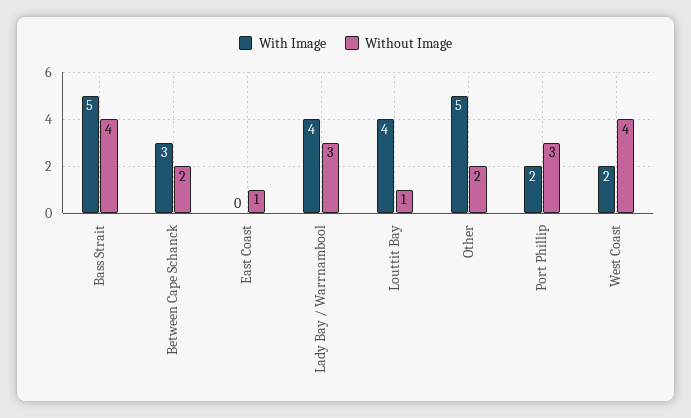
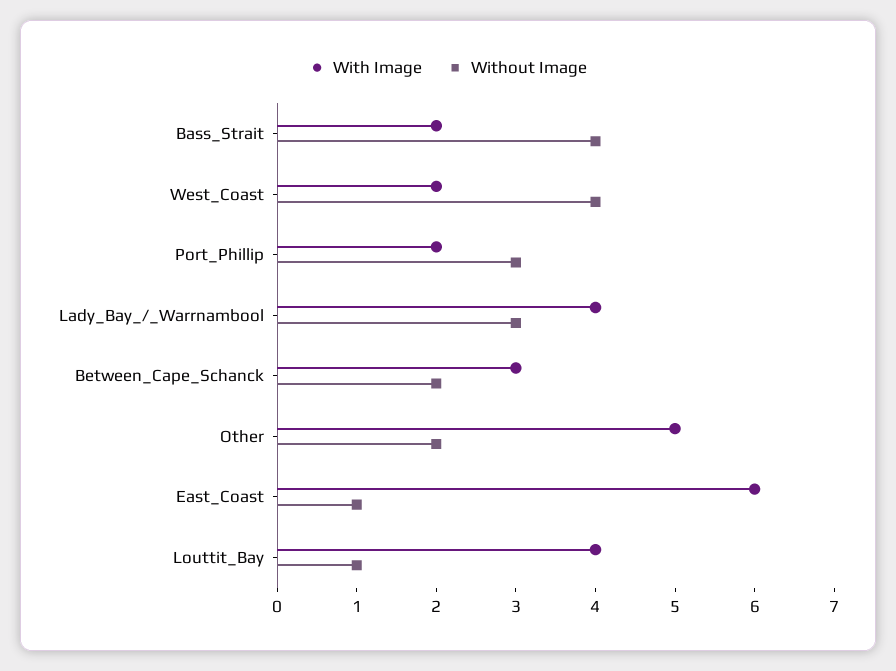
With Image, Bass Strait: 5 -> 2
With Image, East Coast: 0 -> 6

